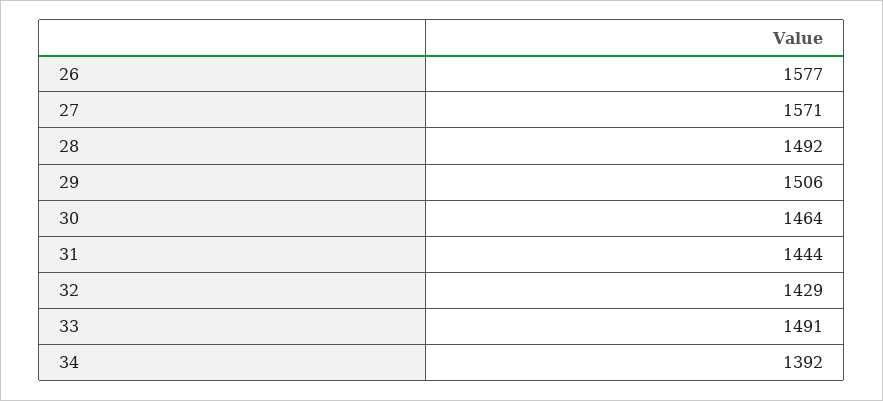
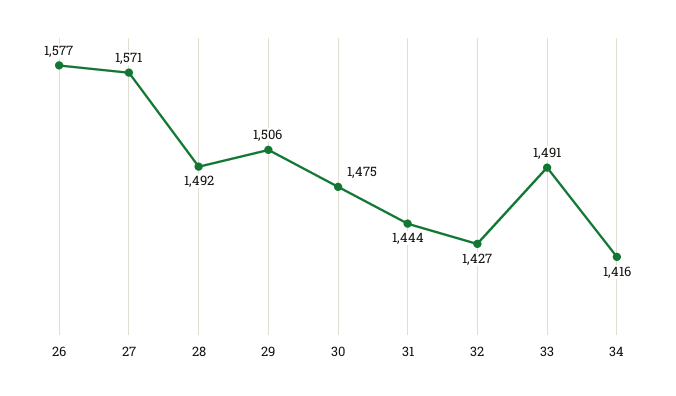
30: 1464 -> 1475
32: 1429 -> 1427
34: 1392 -> 1416

